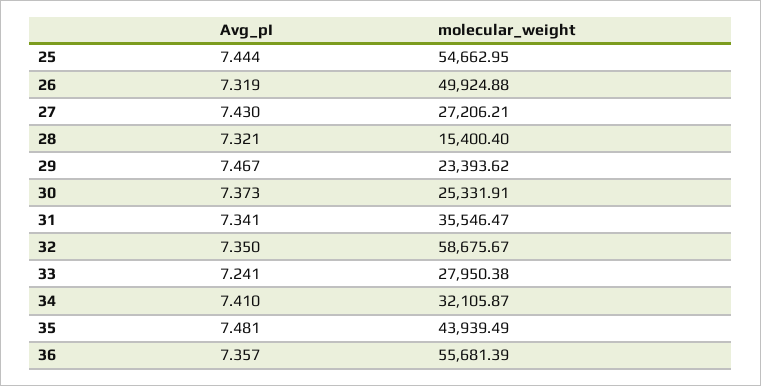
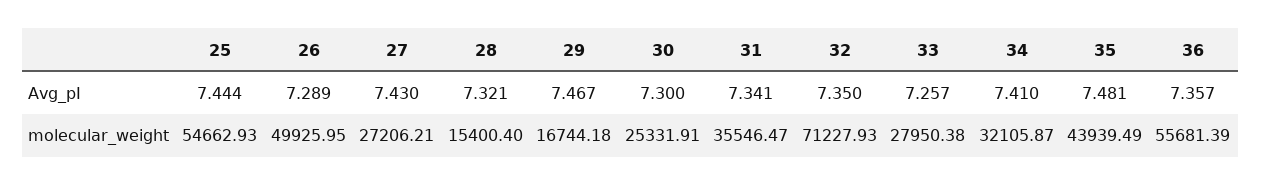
molecular_weight, 25: 54662.95 -> 54662.93
Avg_pI, 26: 7.319 -> 7.289
molecular_weight, 26: 49924.88 -> 49925.95
molecular_weight, 29: 23393.62 -> 16744.18
Avg_pI, 30: 7.373 -> 7.3
molecular_weight, 32: 58675.67 -> 71227.93
Avg_pI, 33: 7.241 -> 7.257

